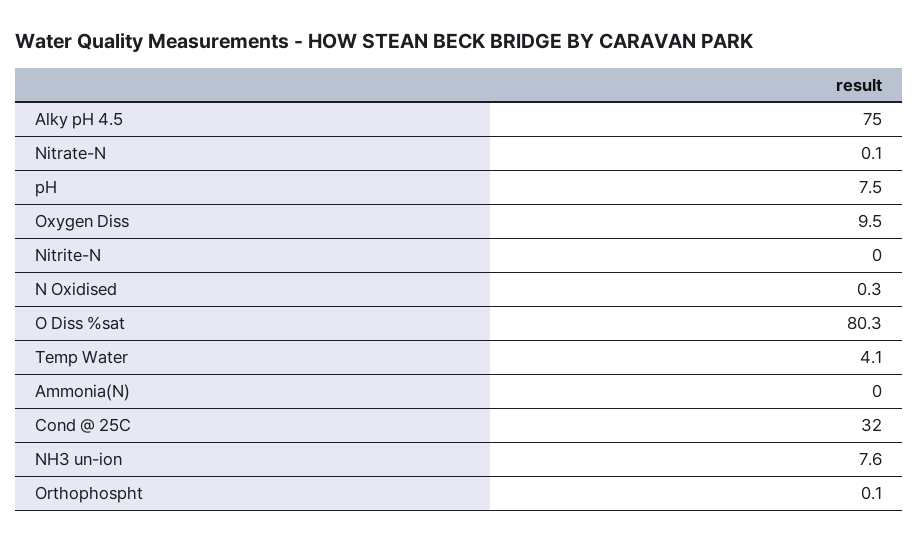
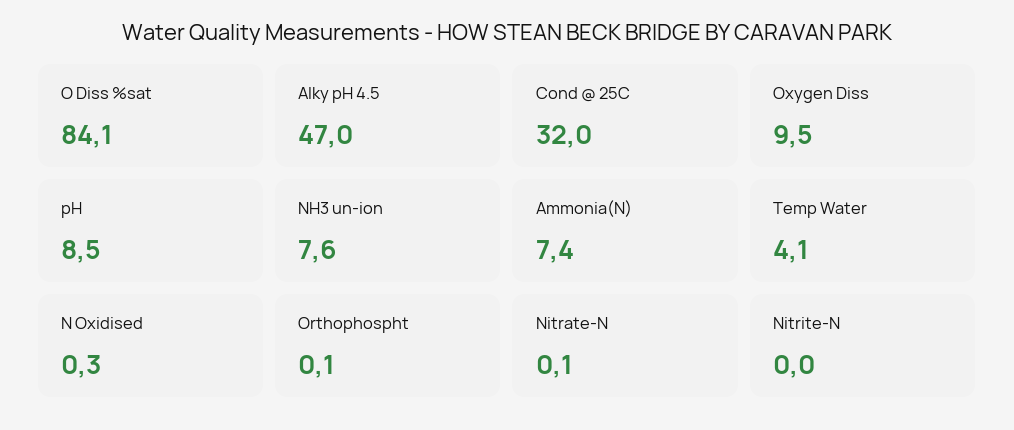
Alky pH 4.5: 75 -> 47
pH: 7.5 -> 8.5
O Diss %sat: 80.3 -> 84.1
Ammonia(N): 0 -> 7.4

